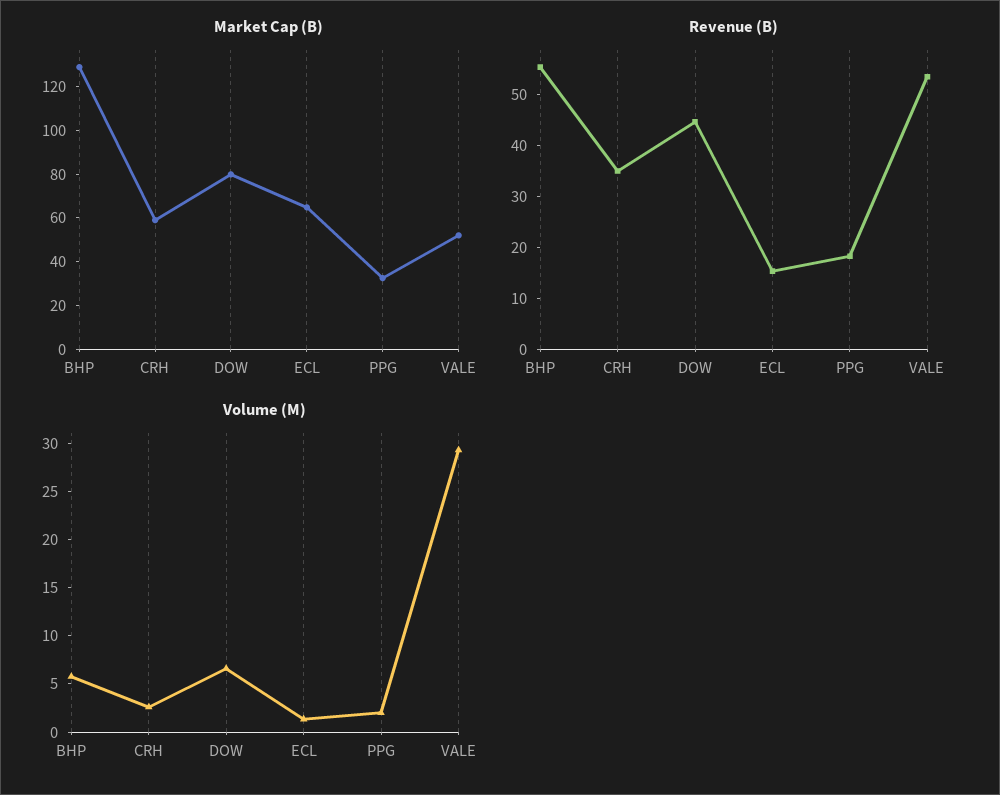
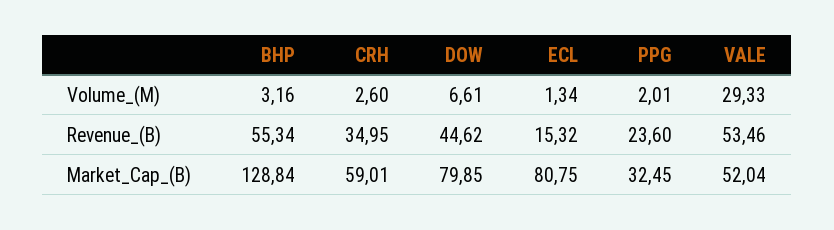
Market Cap (B), ECL: 65 -> 80.75
Revenue (B), PPG: 18 -> 23.6
Volume (M), BHP: 6 -> 3.16

